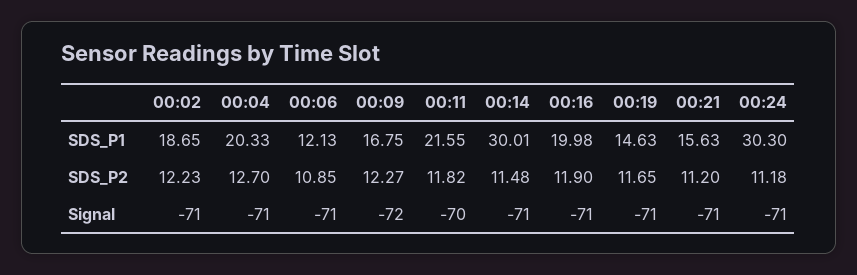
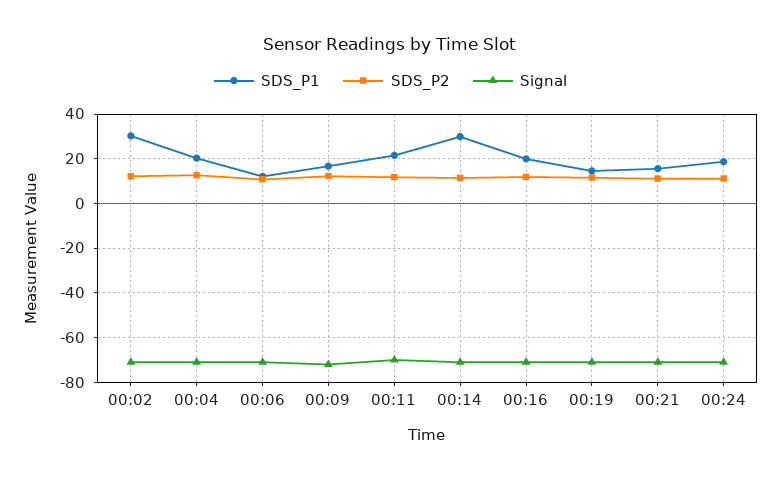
SDS_P1, 00:02: 18.65 -> 30
SDS_P1, 00:24: 30.3 -> 20

